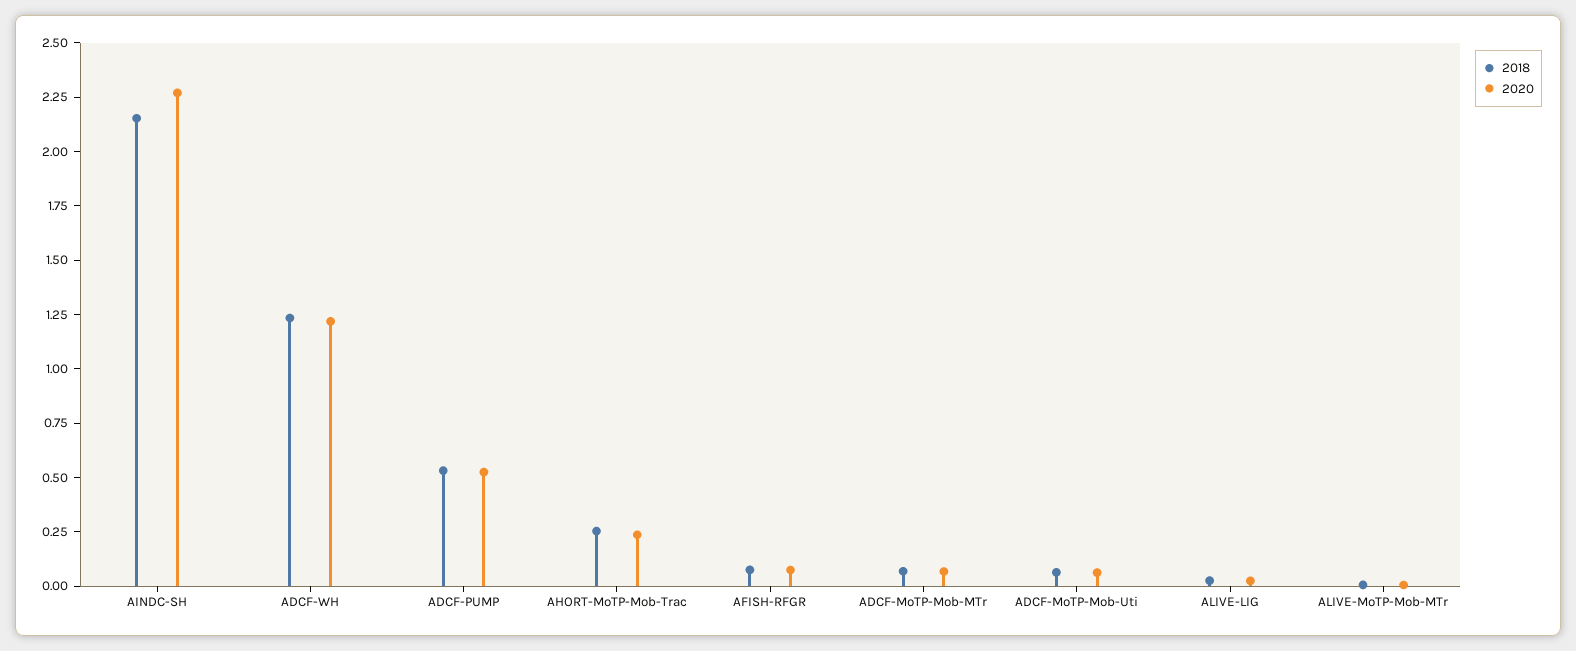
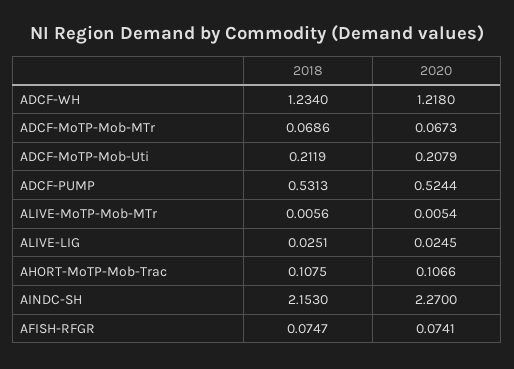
2018, AHORT-MoTP-Mob-Trac: 0.25 -> 0.1075
2020, AHORT-MoTP-Mob-Trac: 0.25 -> 0.1066
2018, ADCF-MoTP-Mob-Uti: 0.05 -> 0.2119
2020, ADCF-MoTP-Mob-Uti: 0.05 -> 0.2079

